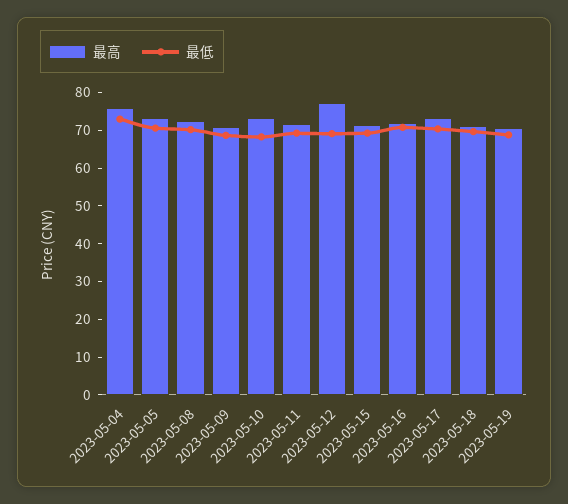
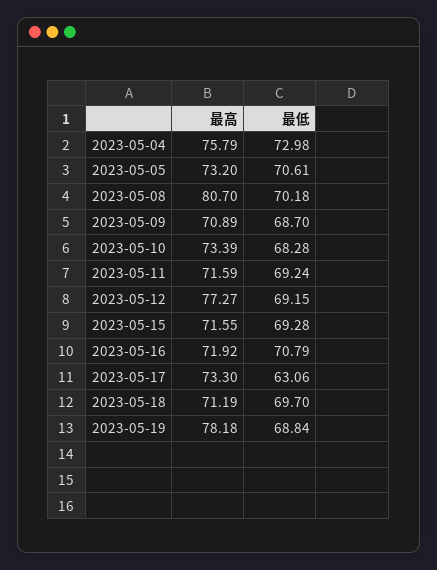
最高, 2023-05-08: 72.5 -> 80.7
最低, 2023-05-17: 70 -> 63.06
最高, 2023-05-19: 70 -> 78.18

